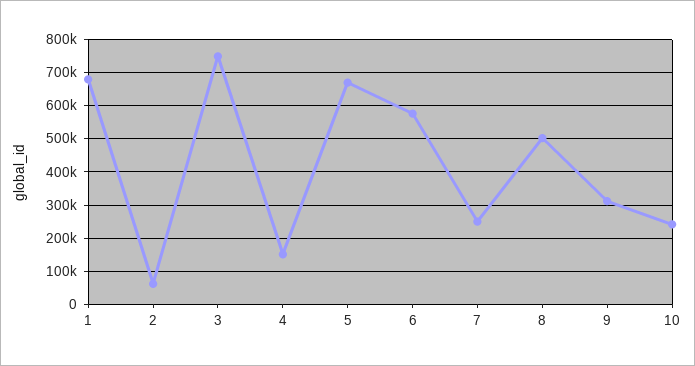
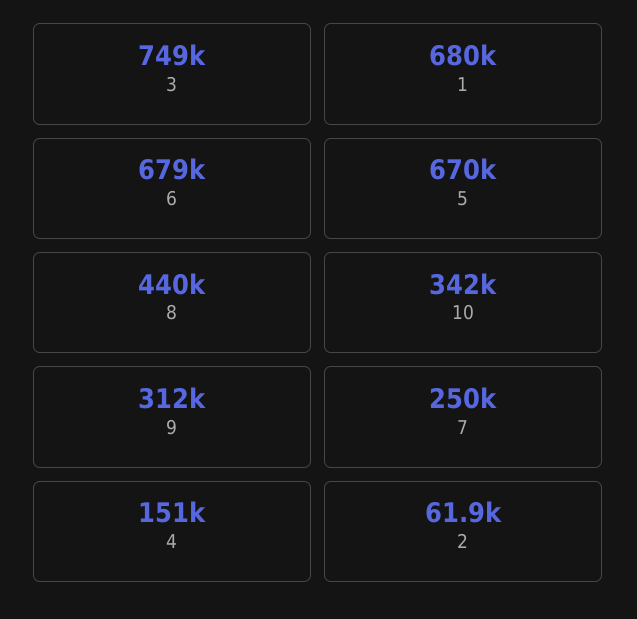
6: 580000 -> 679000
8: 500000 -> 440000
10: 240000 -> 342000

